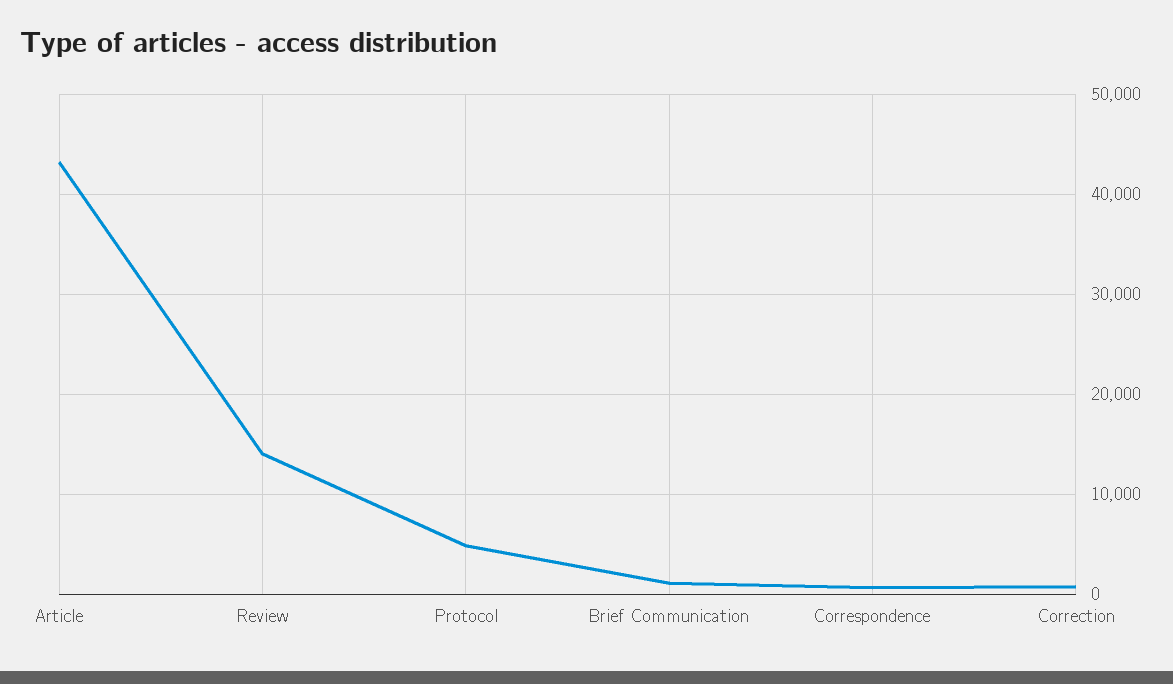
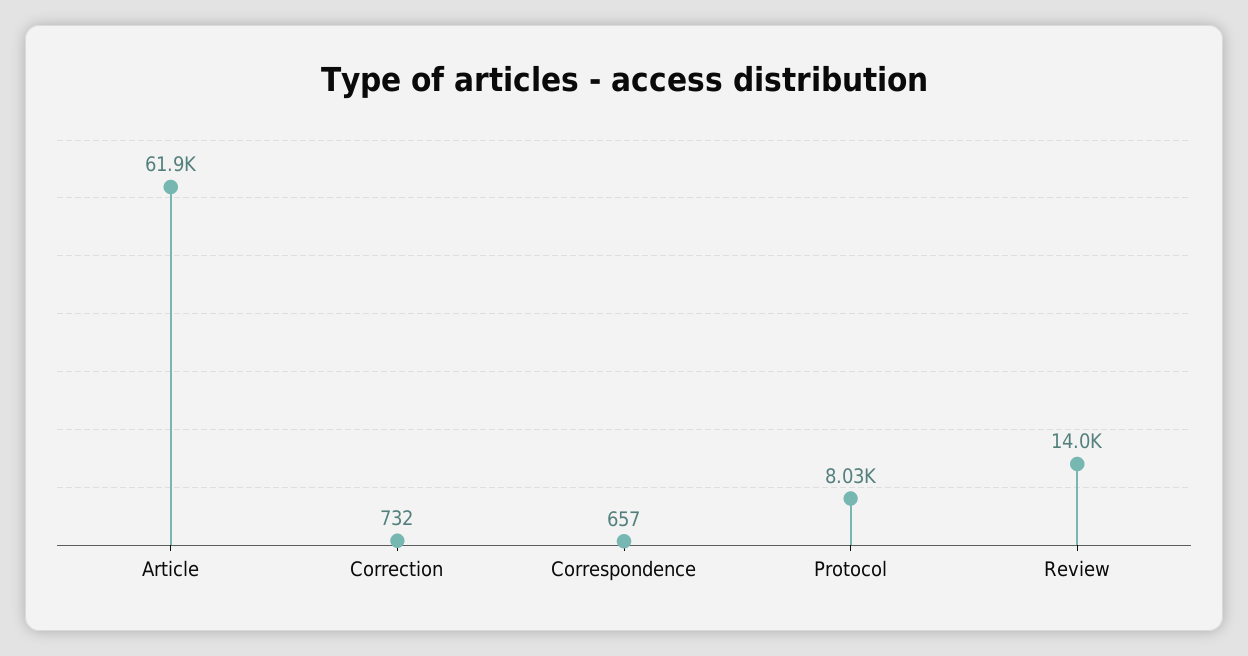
Article: 43000 -> 61900
Protocol: 5000 -> 8030
Brief Communication: 1000 -> none

